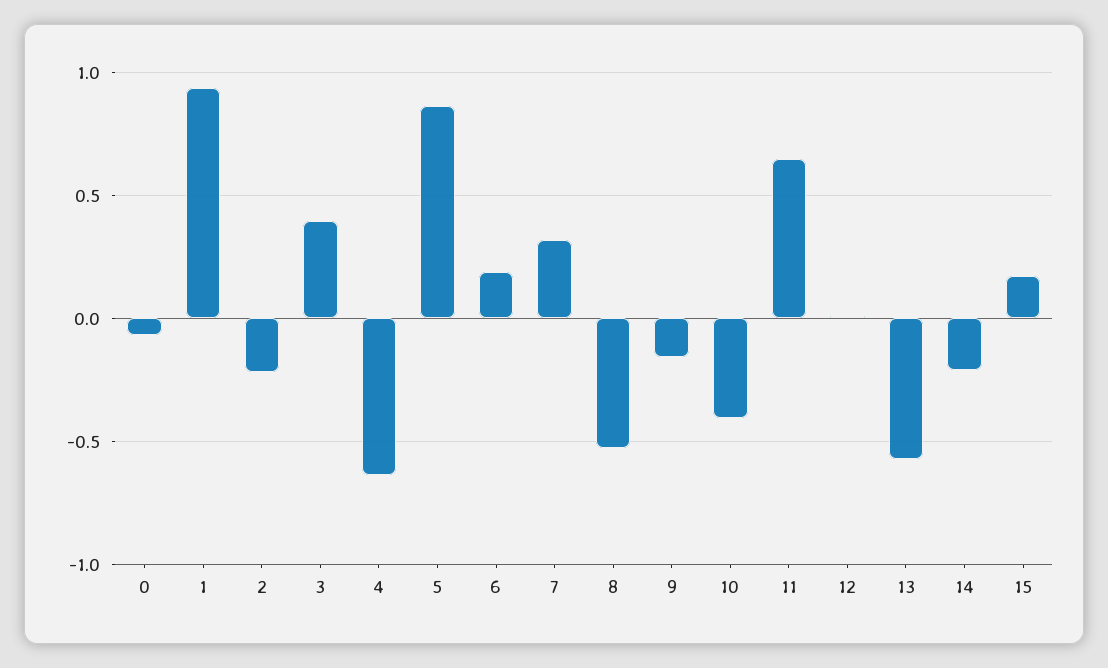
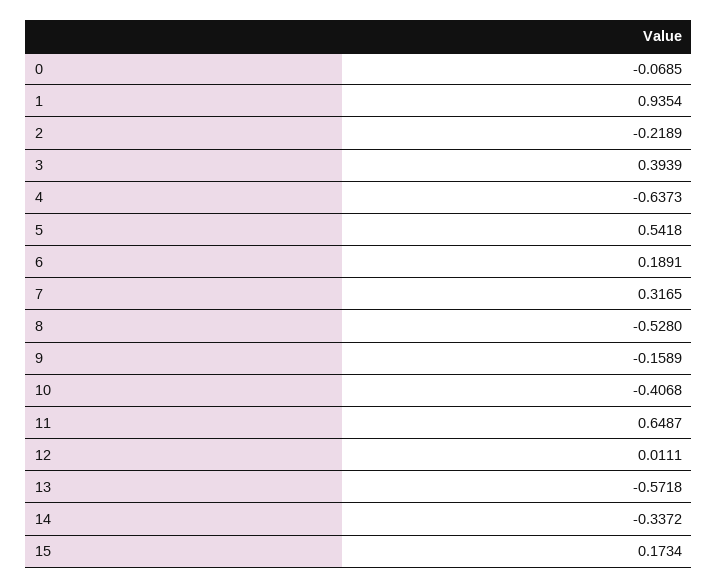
5: 0.85 -> 0.5418
14: -0.2 -> -0.3372

